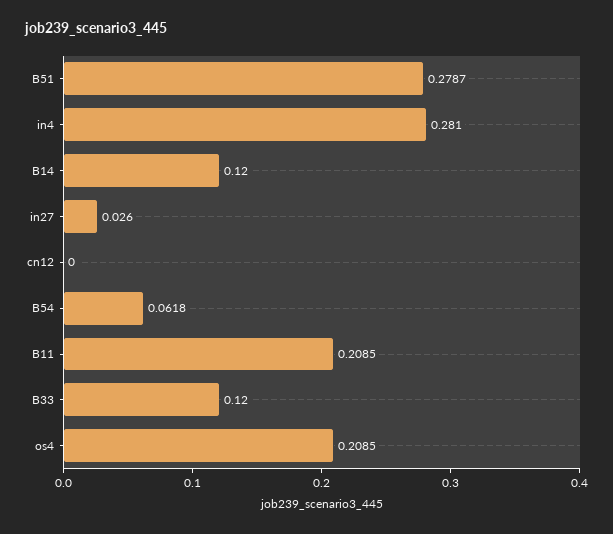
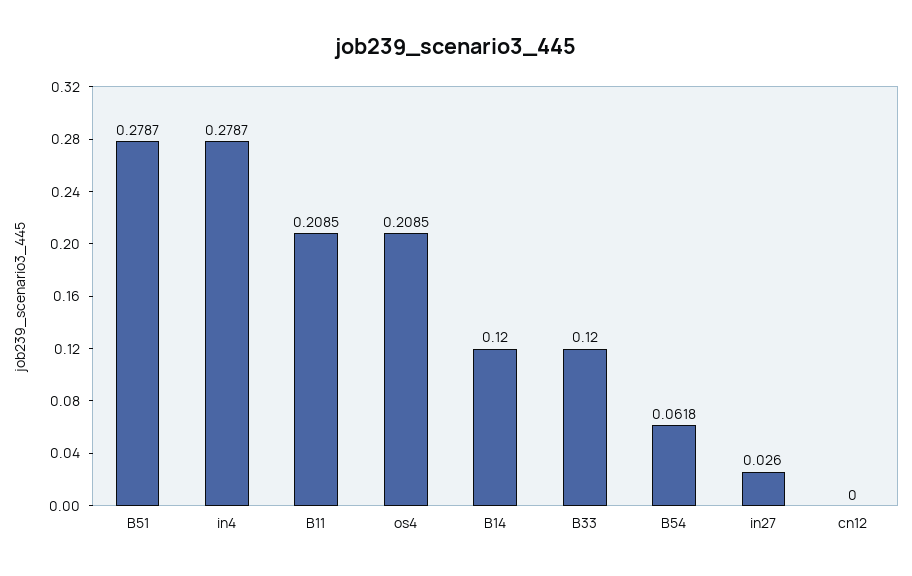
in4: 0.281 -> 0.2787

